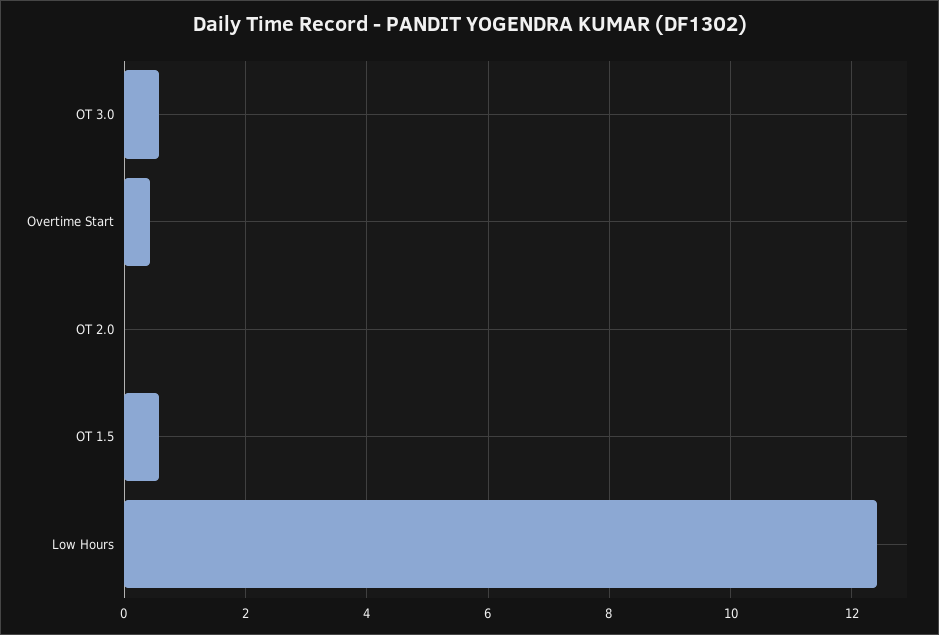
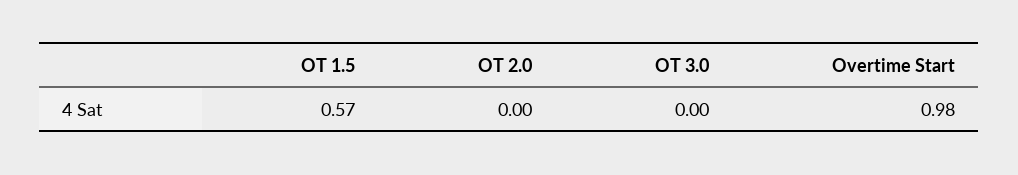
OT 3.0: 0.6 -> 0
Overtime Start: 0.4 -> 0.98
Low Hours: 12.4 -> none

